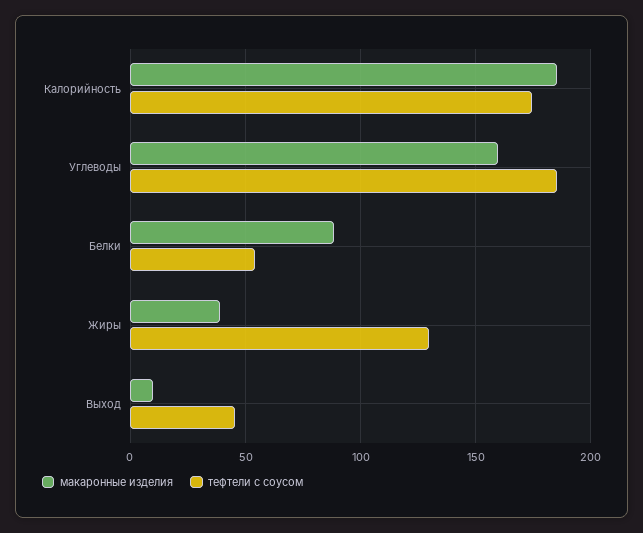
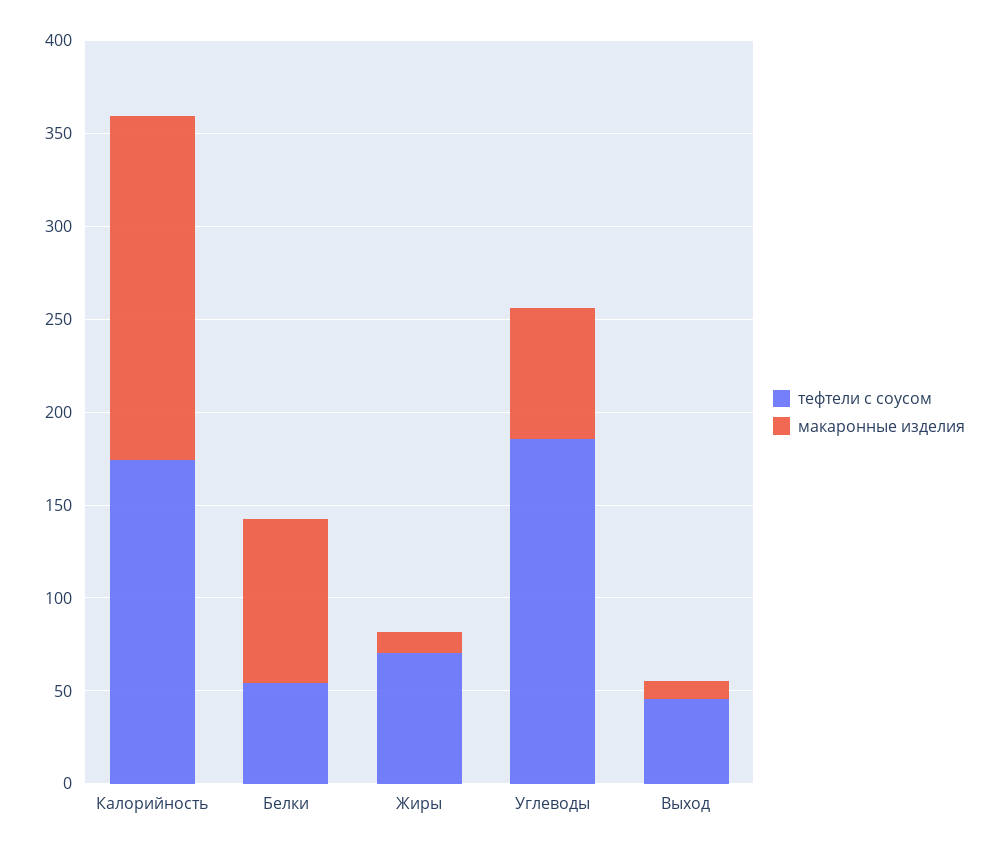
макаронные изделия, Углеводы: 160 -> 70
макаронные изделия, Жиры: 40 -> 10
тефтели с соусом, Жиры: 130 -> 70

